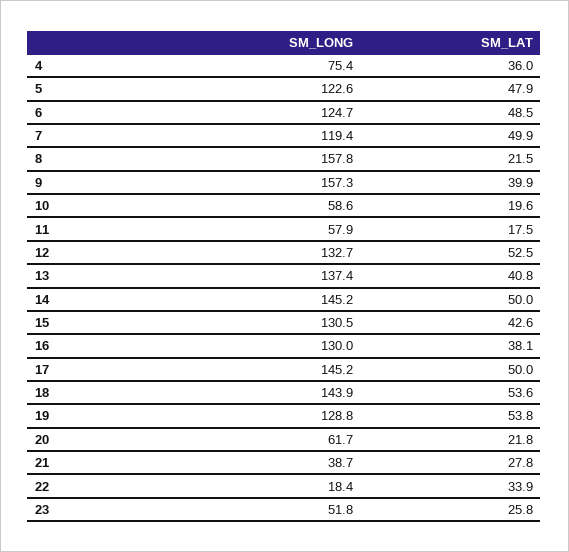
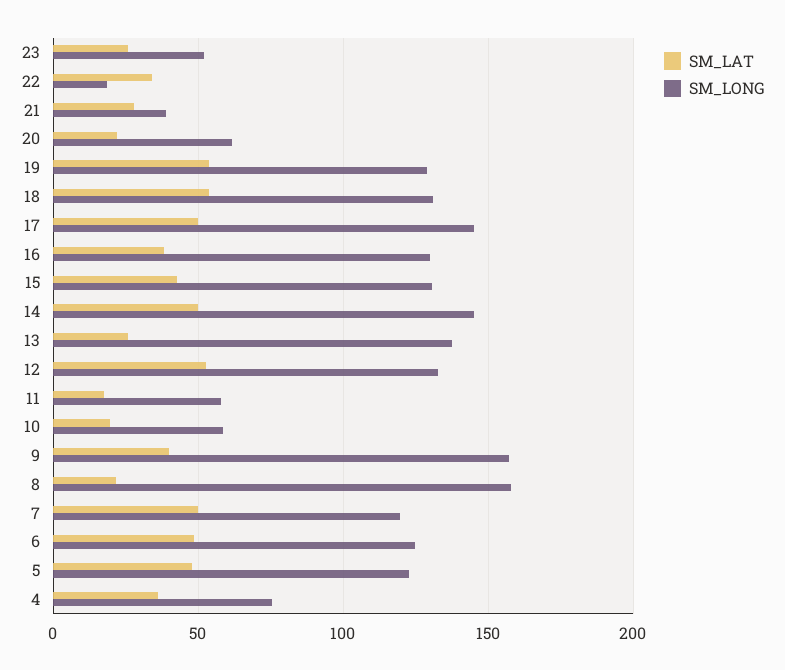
SM_LAT, 13: 40.8 -> 25
SM_LONG, 18: 143.9 -> 130

